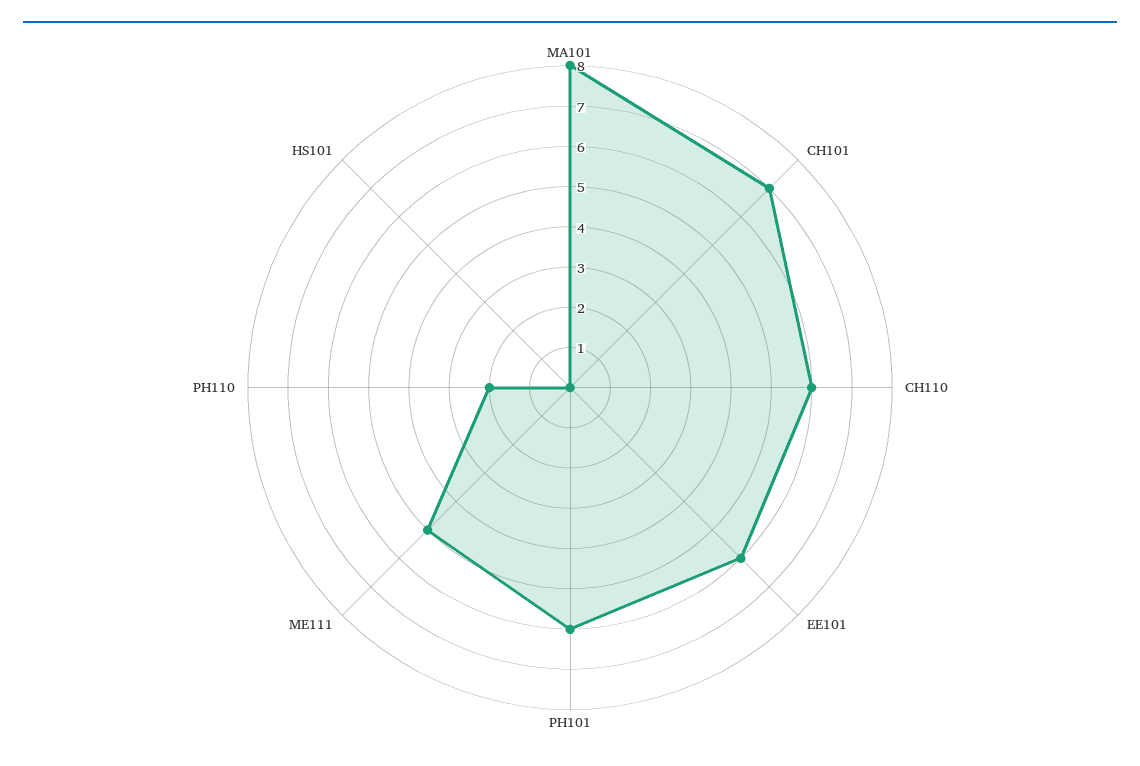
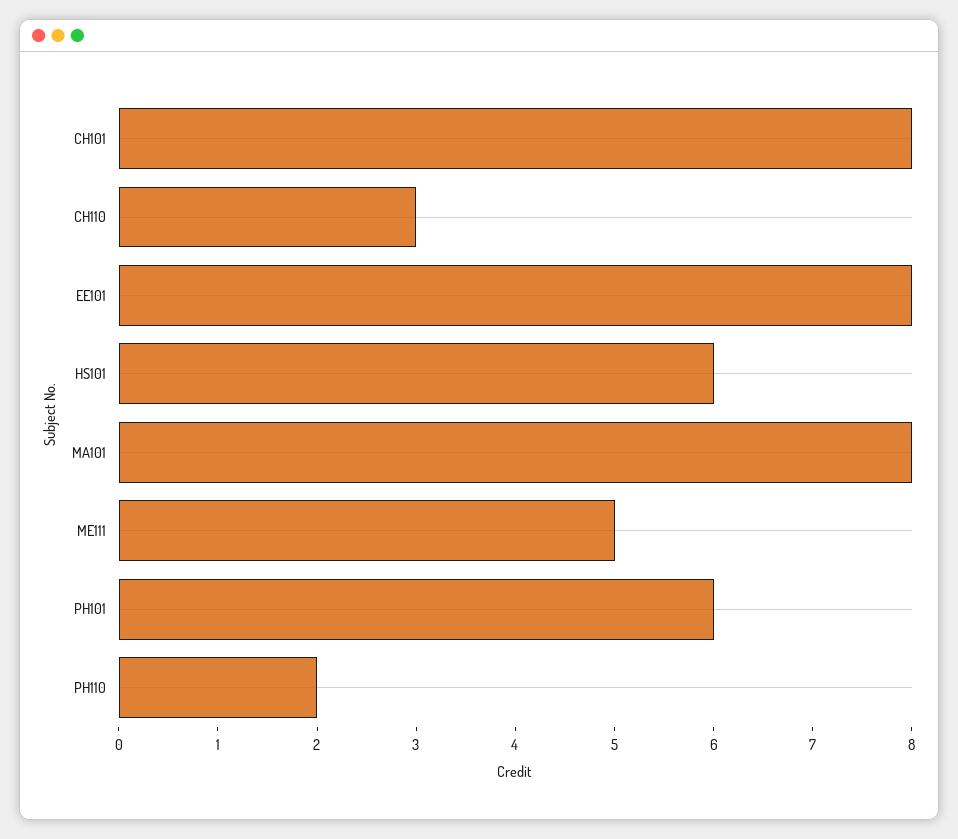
CH101: 7 -> 8
CH110: 6 -> 3
EE101: 6 -> 8
HS101: 0 -> 6

